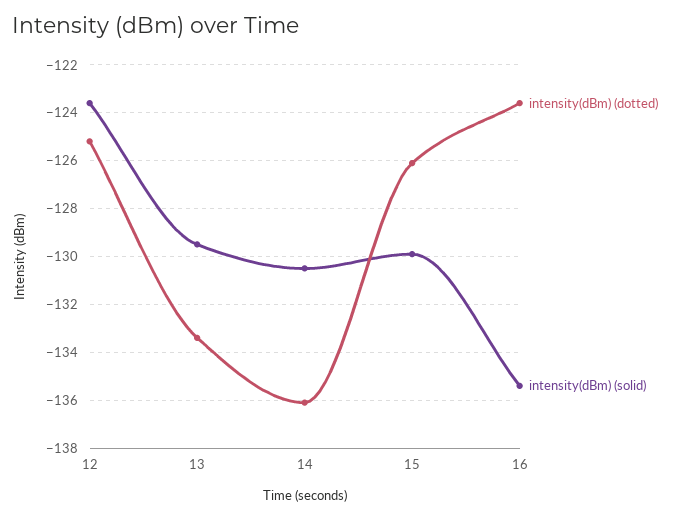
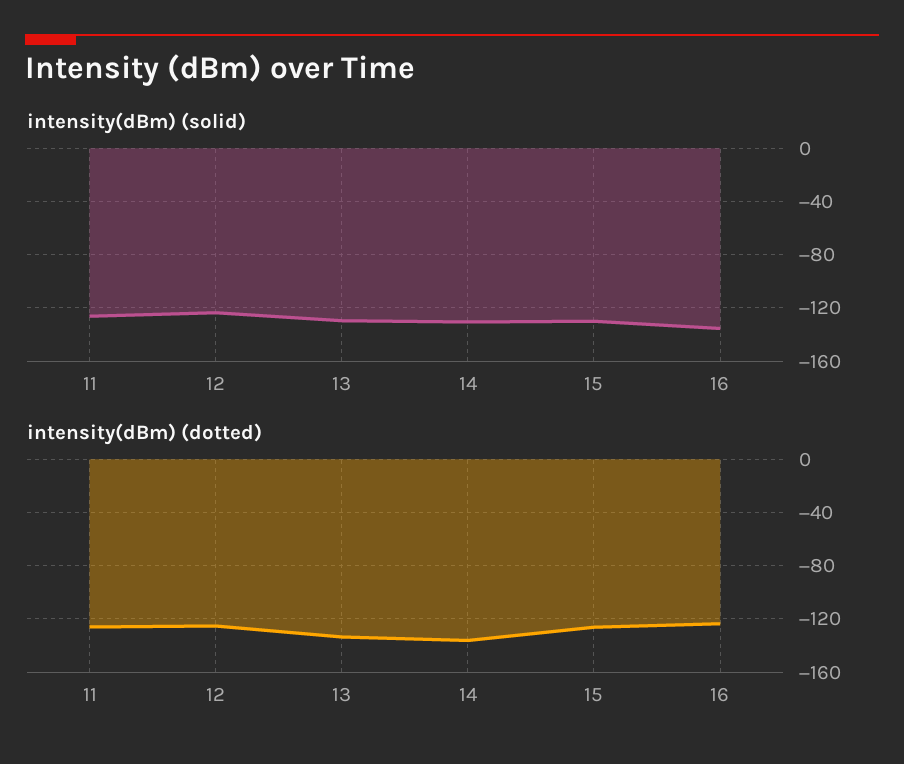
intensity(dBm) (solid), 11: none -> -125
intensity(dBm) (dotted), 11: none -> -125

